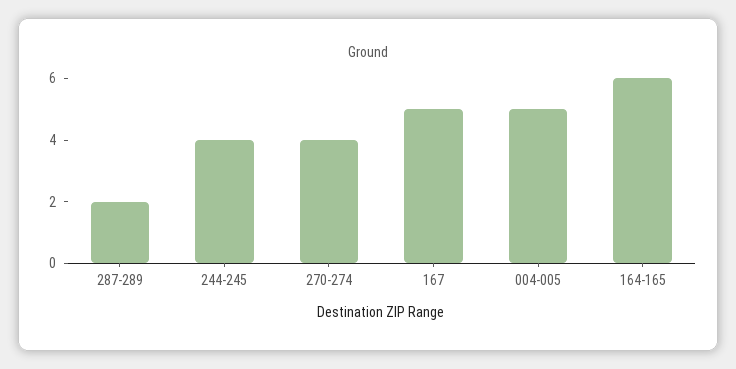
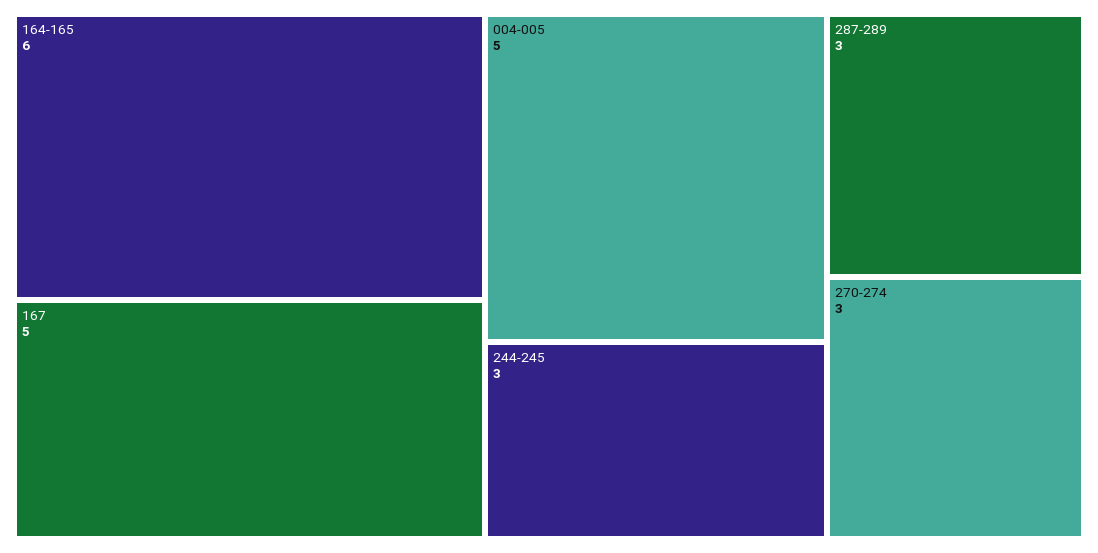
287-289: 2 -> 3
244-245: 4 -> 3
270-274: 4 -> 3

